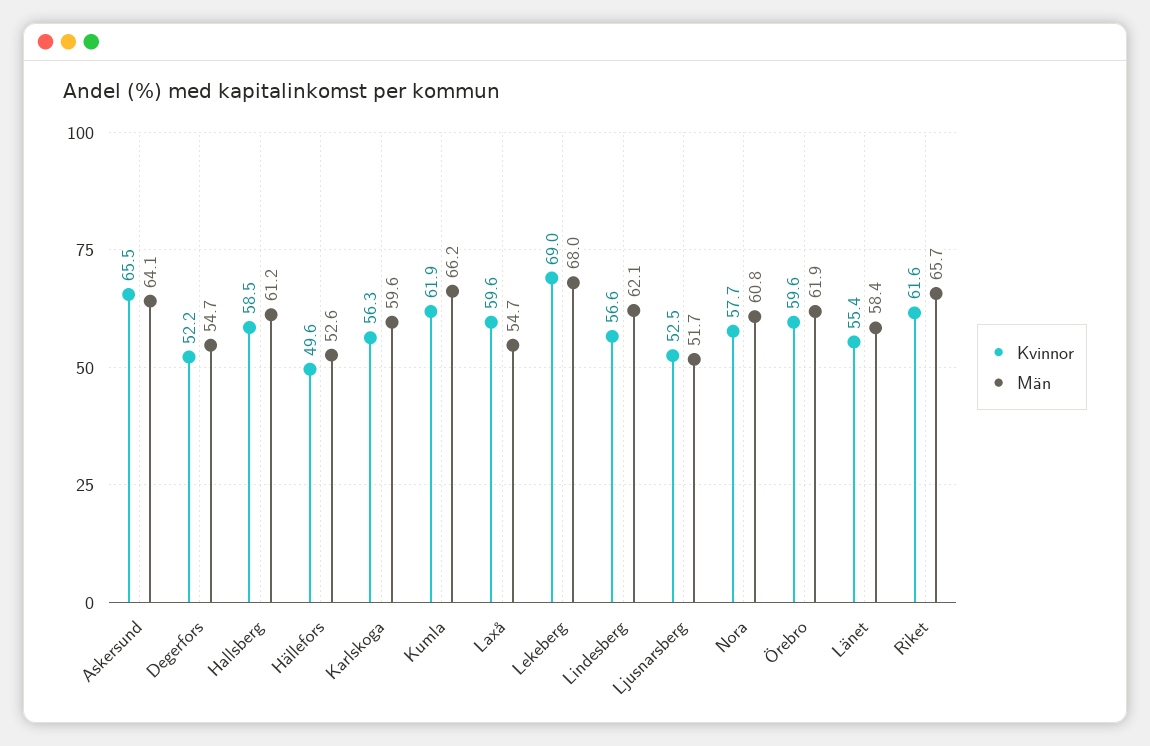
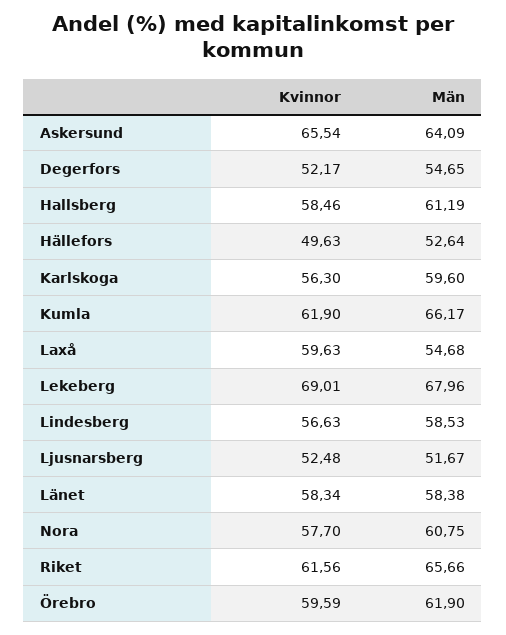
Män, Lindesberg: 62.1 -> 58.53
Kvinnor, Länet: 55.4 -> 58.34

